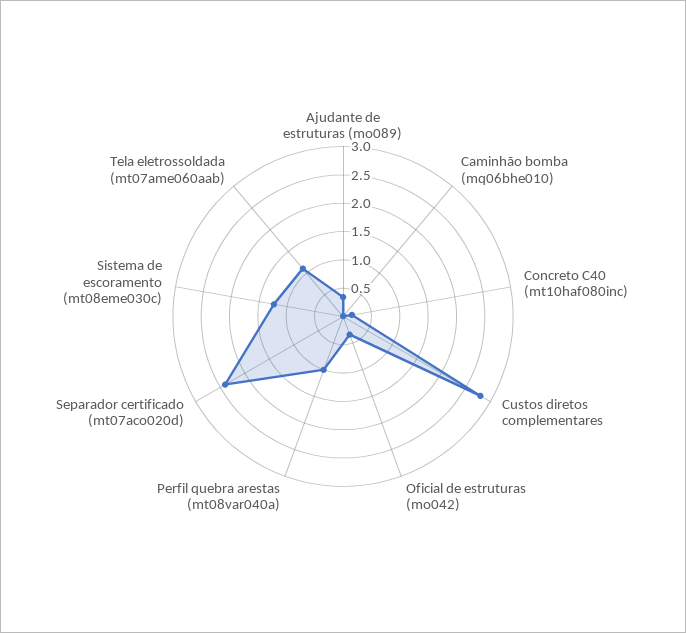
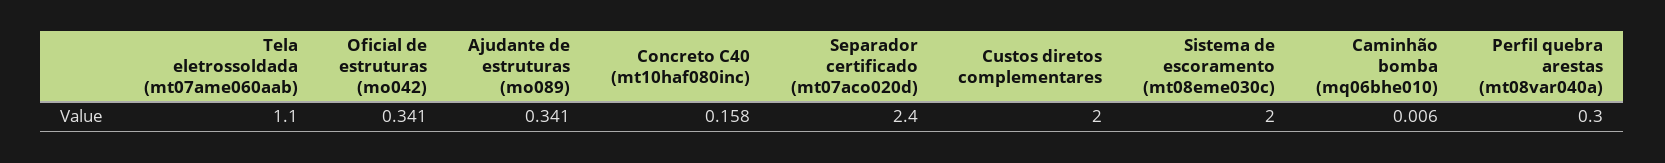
Custos diretos complementares: 2.75 -> 2
Perfil quebra arestas (mt08var040a): 1 -> 0.3
Sistema de escoramento (mt08eme030c): 1.25 -> 2

